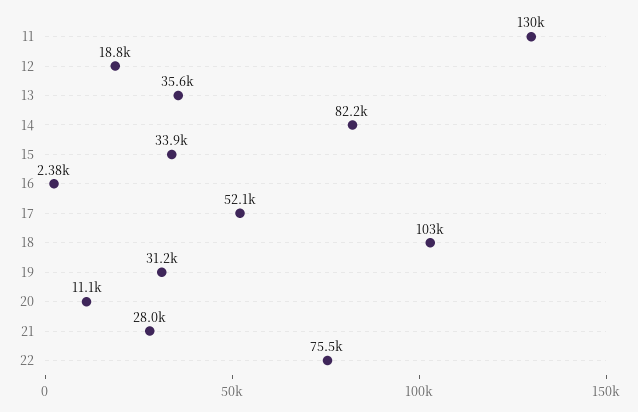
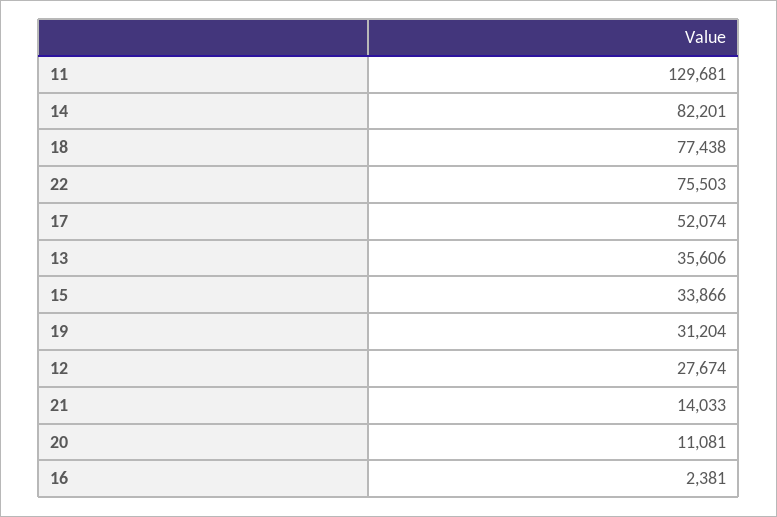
12: 18800 -> 27674
18: 103000 -> 77438
21: 28000 -> 14033

